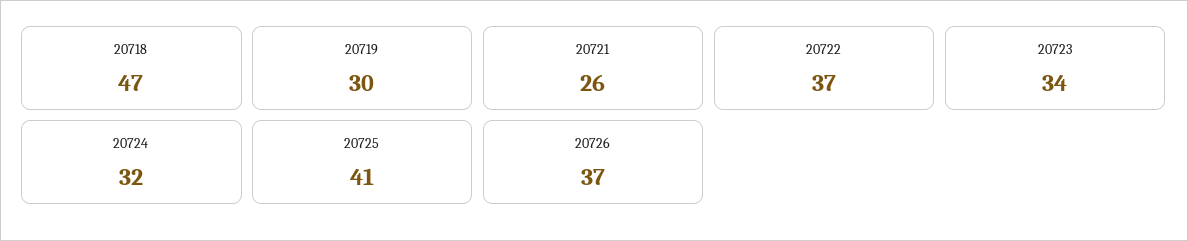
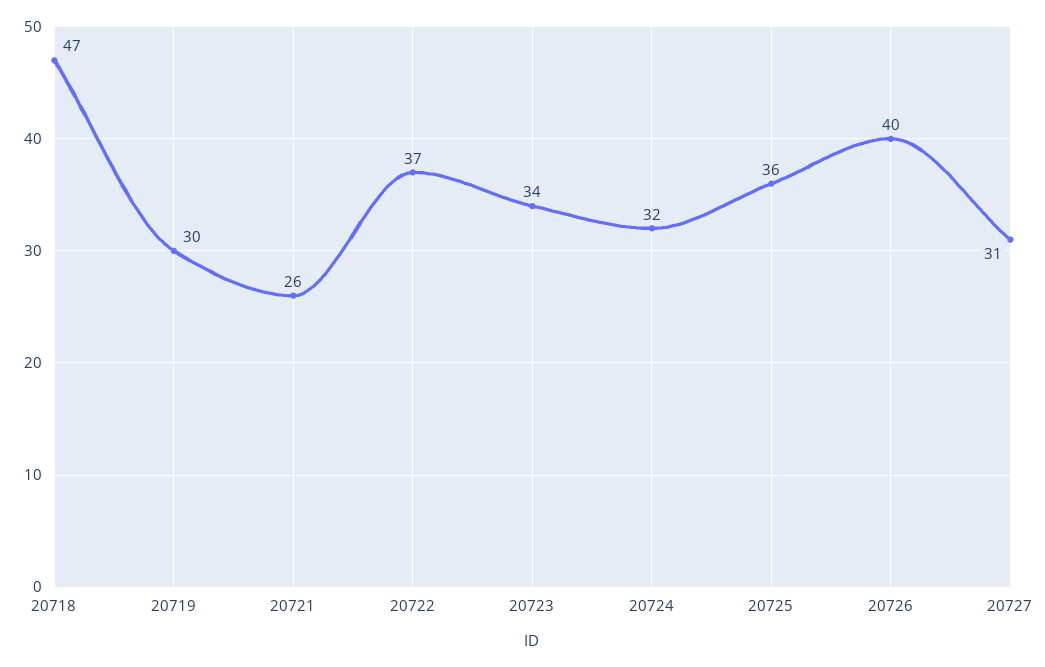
20725: 41 -> 36
20726: 37 -> 40
20727: none -> 31

